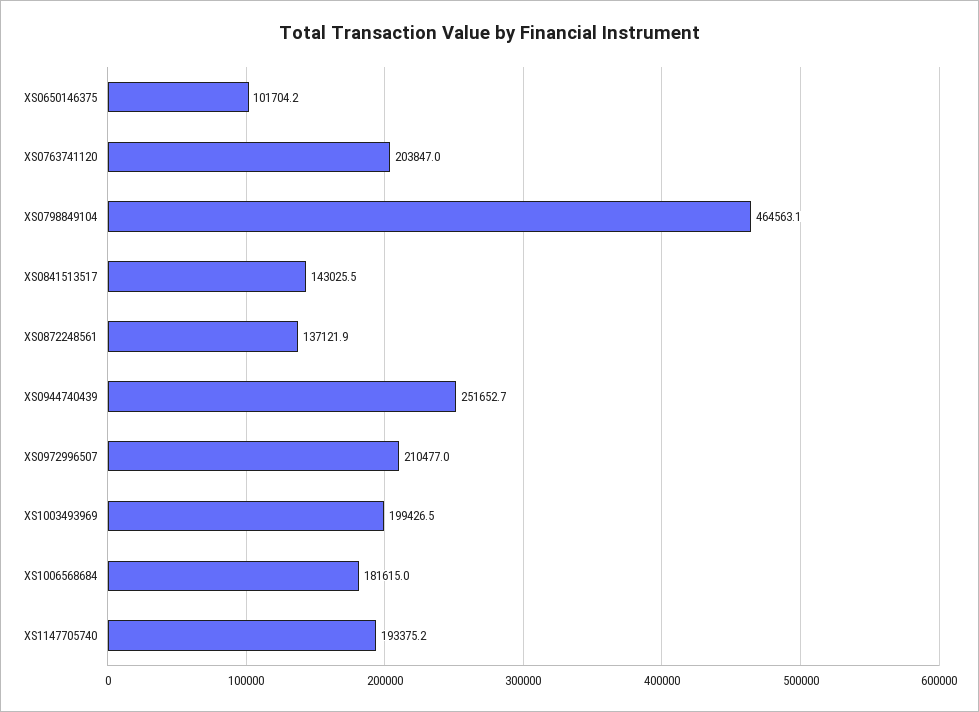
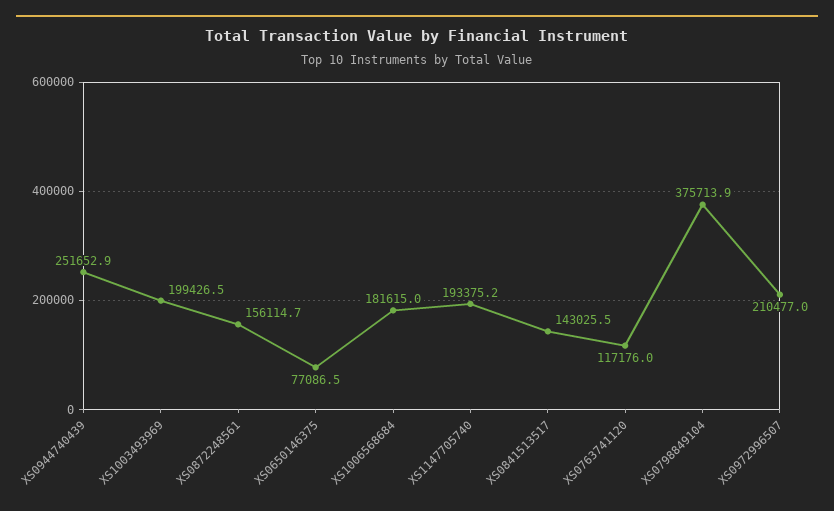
XS0650146375: 101704.2 -> 77086.5
XS0763741120: 203847 -> 117176
XS0798849104: 464563.1 -> 375713.9
XS0872248561: 137121.9 -> 156114.7
XS0944740439: 251652.7 -> 251652.9

